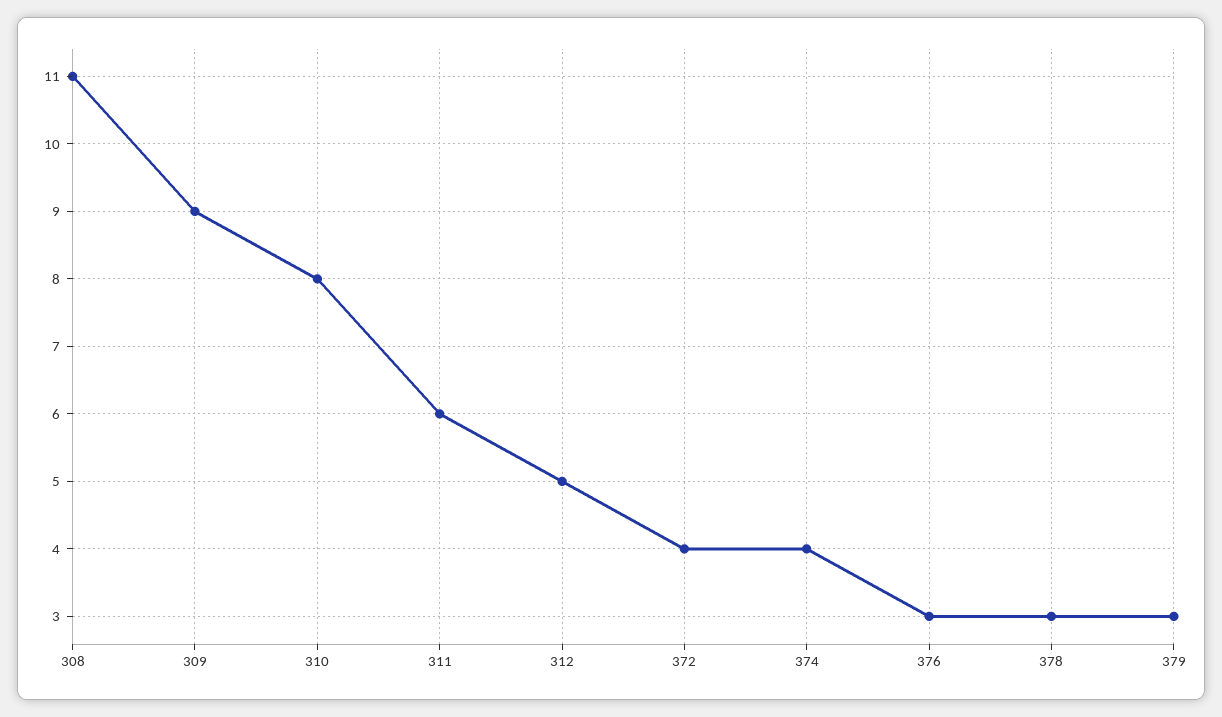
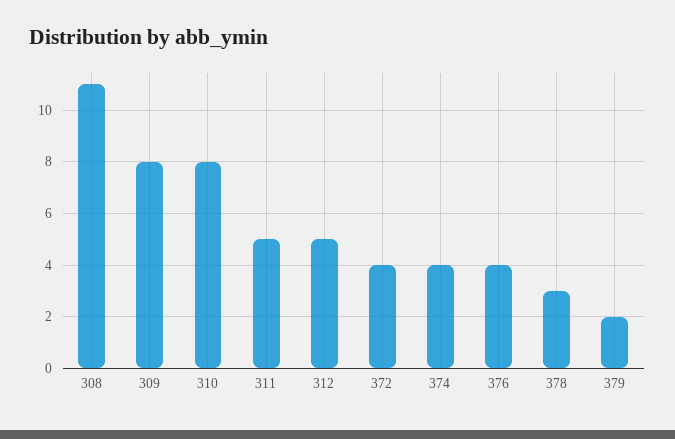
309: 9 -> 8
311: 6 -> 5
376: 3 -> 4
379: 3 -> 2

